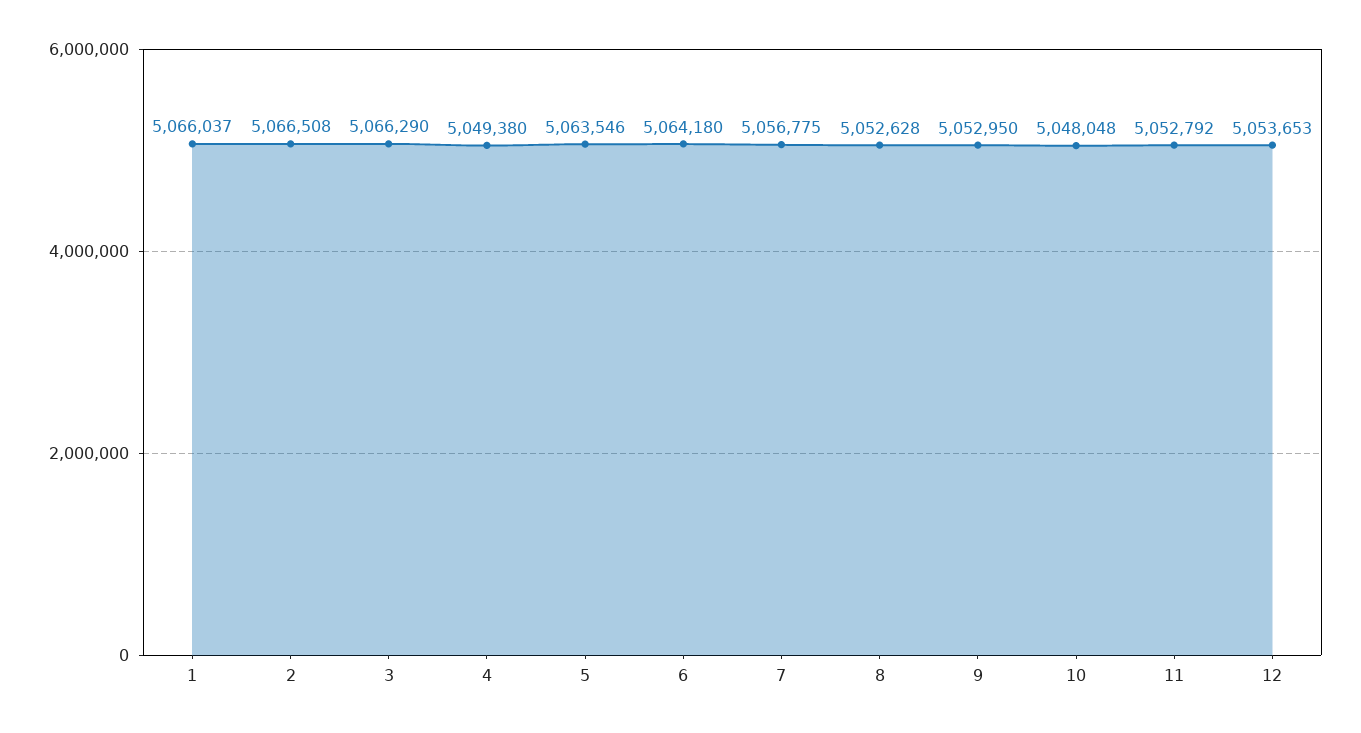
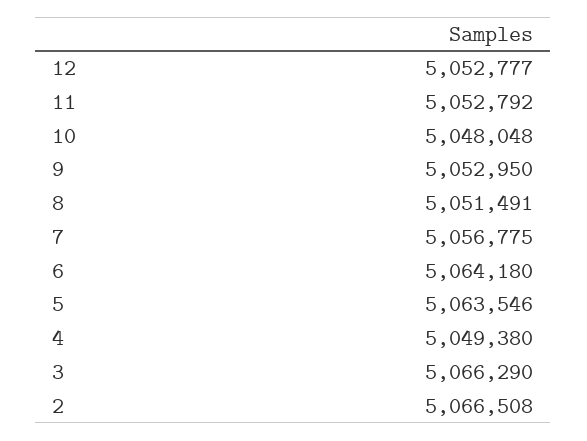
1: 5066037 -> none
8: 5052628 -> 5051491
12: 5053653 -> 5052777

